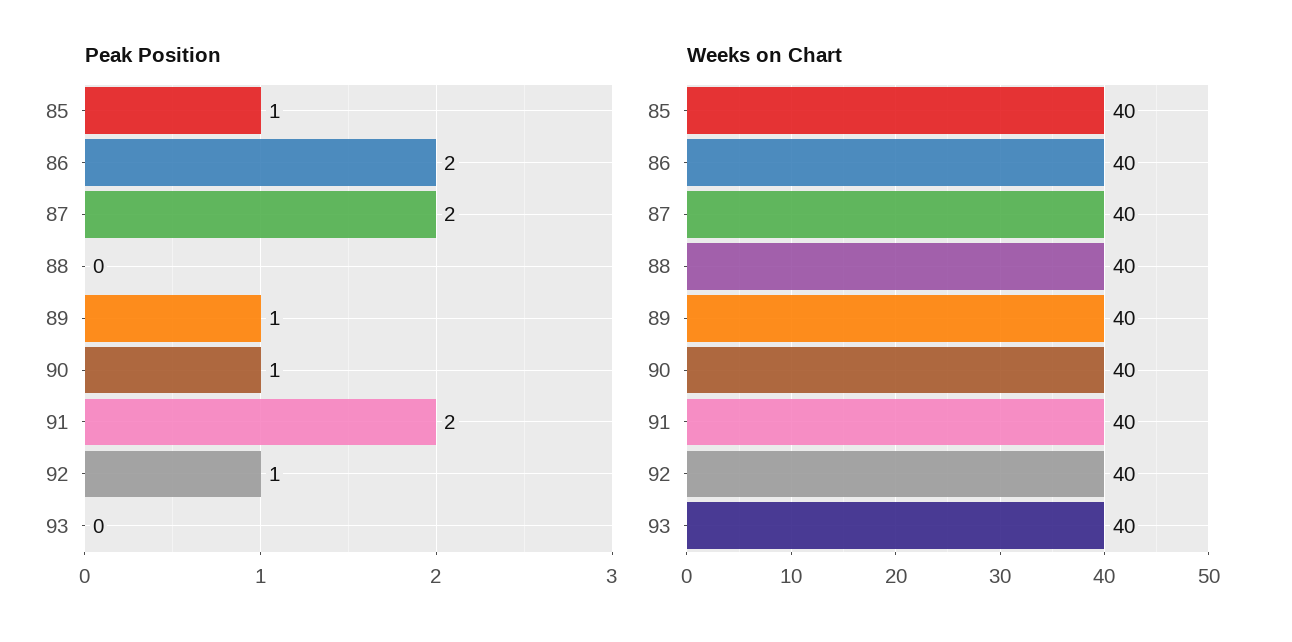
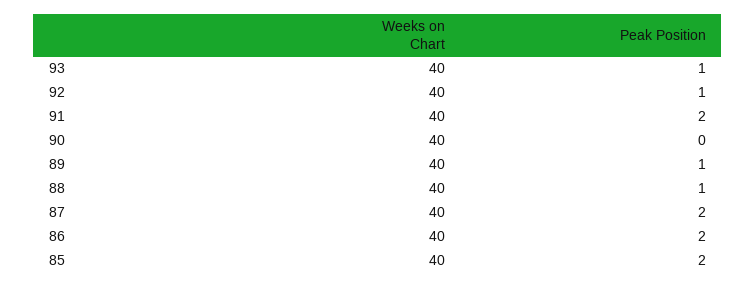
Peak Position, 85: 1 -> 2
Peak Position, 88: 0 -> 1
Peak Position, 90: 1 -> 0
Peak Position, 93: 0 -> 1

